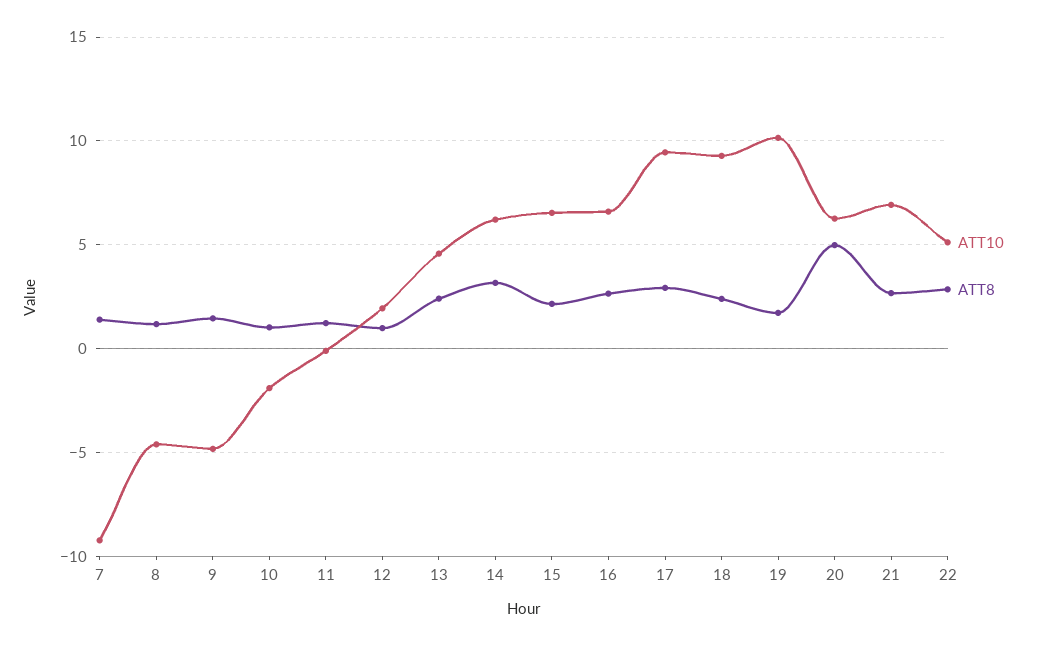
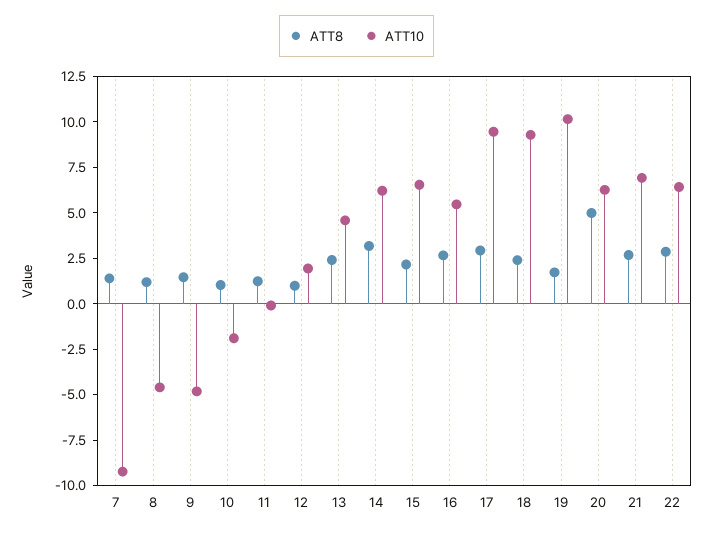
ATT10, 16: 6.5 -> 5.5
ATT10, 22: 5 -> 6.5

